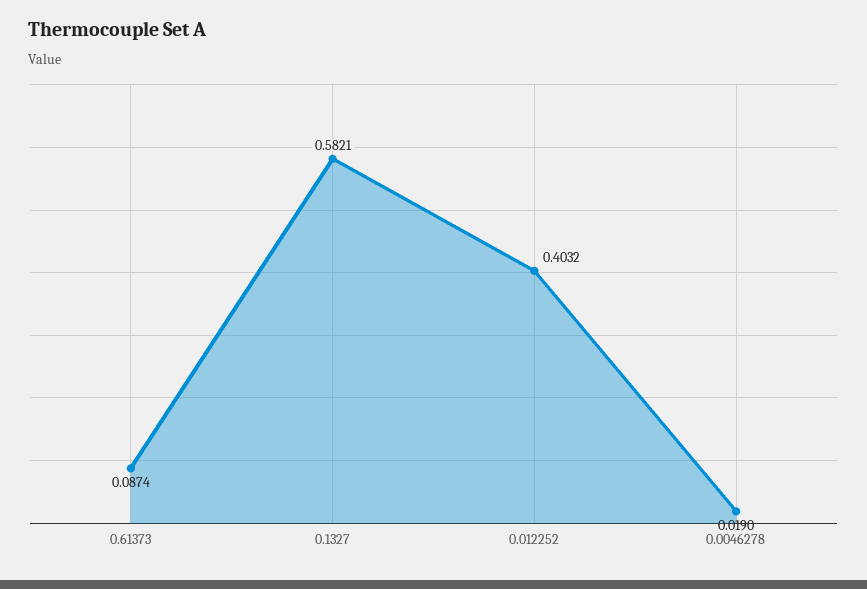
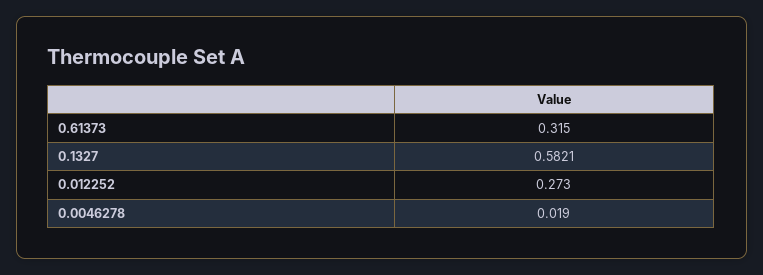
0.61373: 0.0874 -> 0.315
0.012252: 0.4032 -> 0.273

